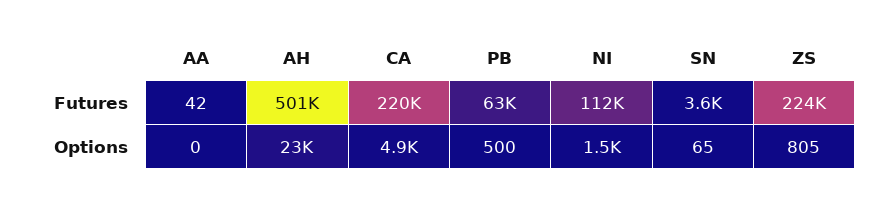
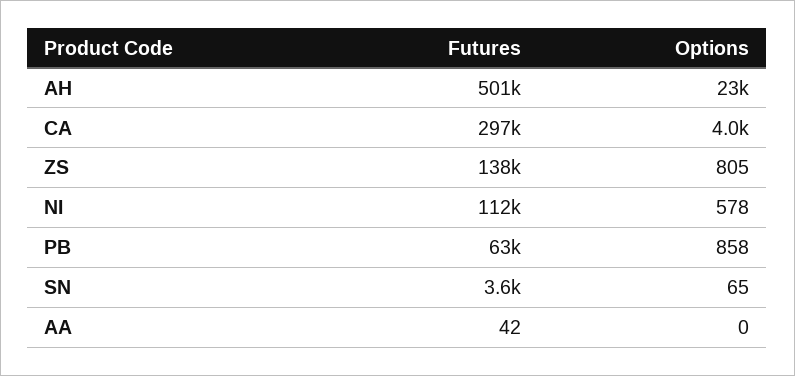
CA, Futures: 220000 -> 297000
ZS, Futures: 224000 -> 138000
CA, Options: 4900 -> 4000
PB, Options: 500 -> 858
NI, Options: 1500 -> 578

